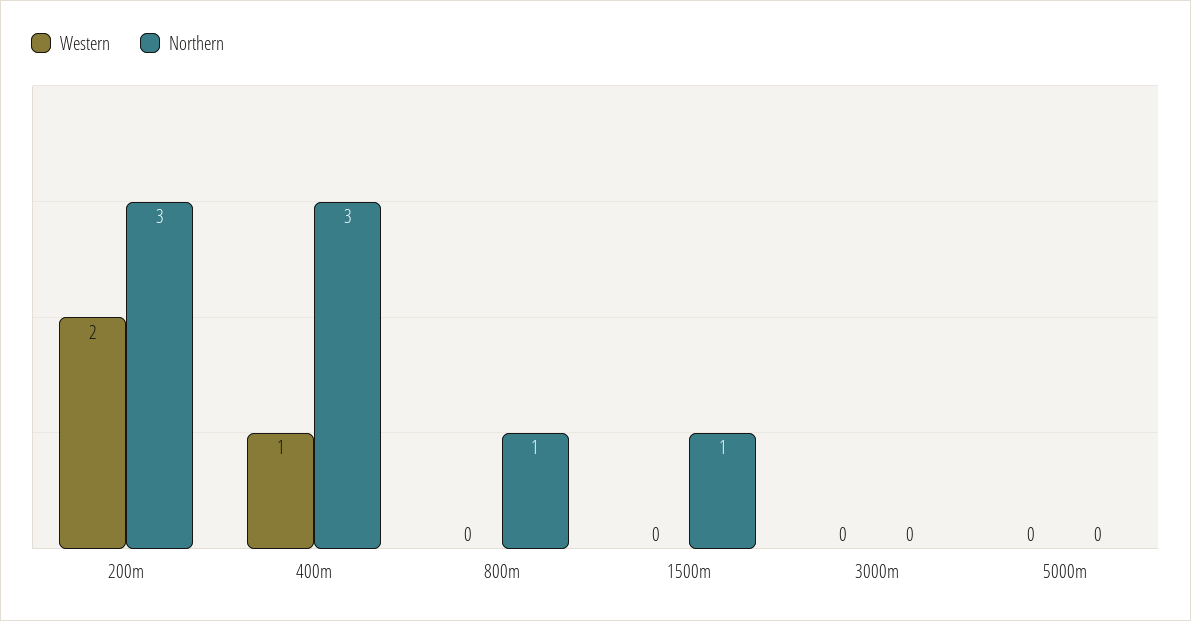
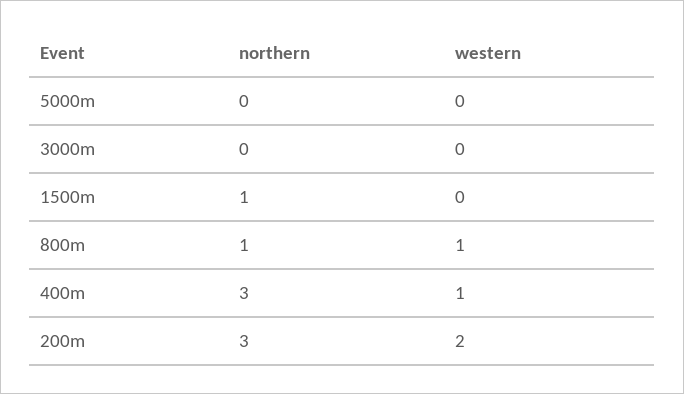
Western, 800m: 0 -> 1

